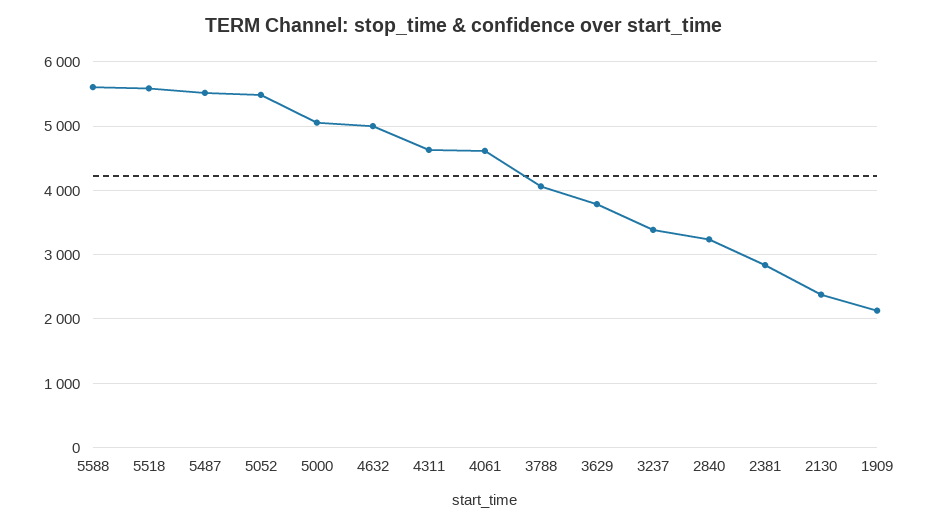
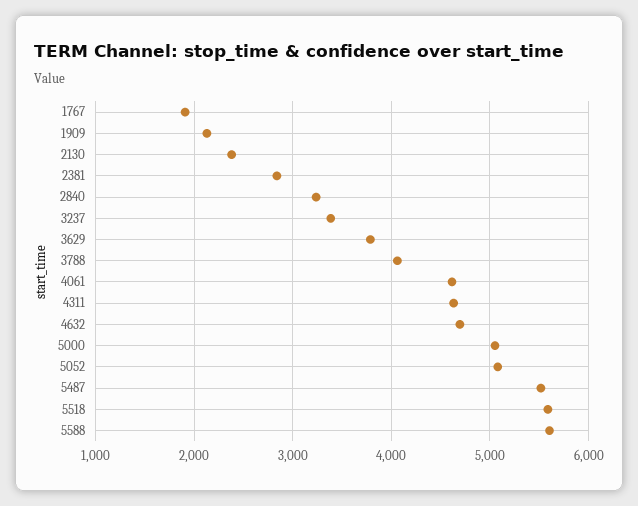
5052: 5500 -> 5100
4632: 5000 -> 4700
1767: none -> 1900

